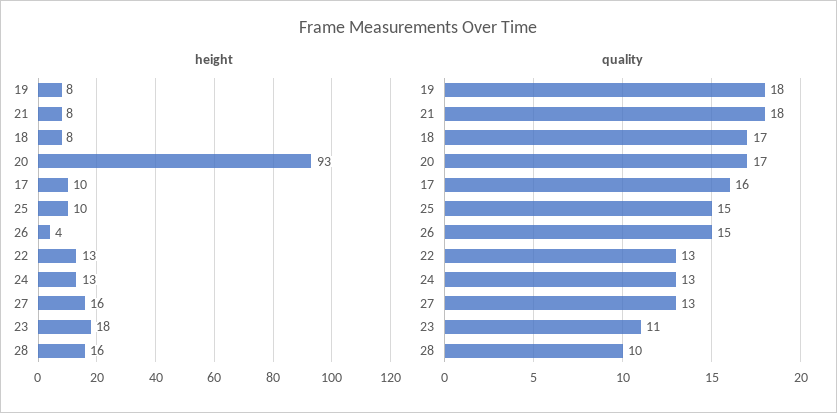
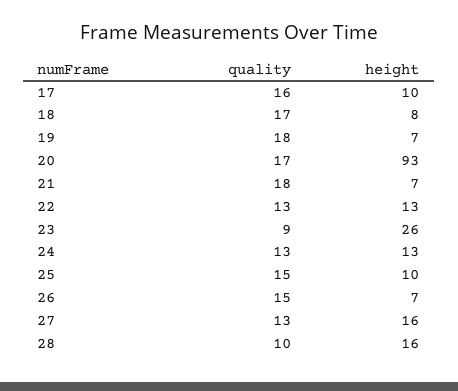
height, 19: 8 -> 7
height, 21: 8 -> 7
height, 26: 4 -> 7
height, 23: 18 -> 26
quality, 23: 11 -> 9

